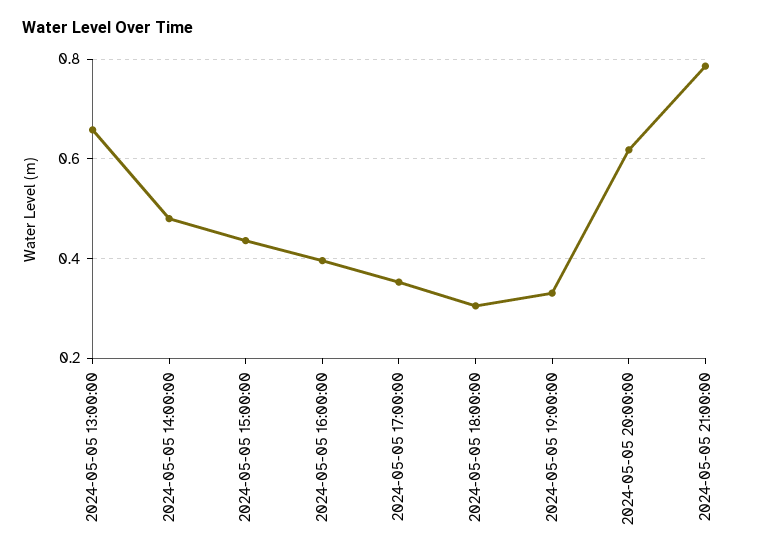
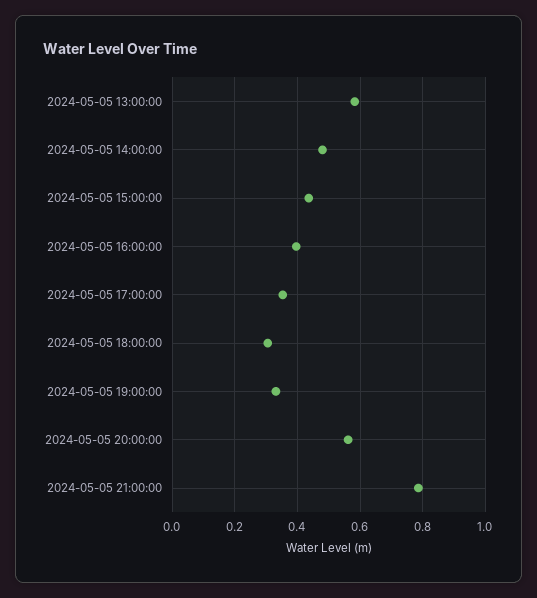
2024-05-05 13:00:00: 0.66 -> 0.58
2024-05-05 20:00:00: 0.62 -> 0.56

